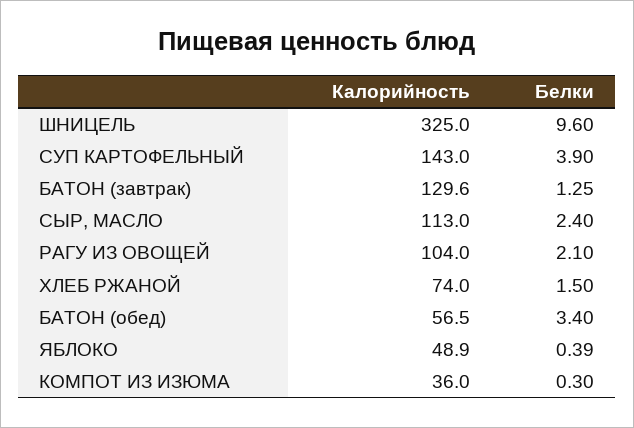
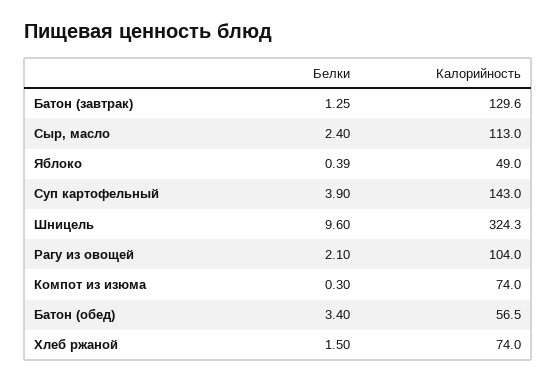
Калорийность, ШНИЦЕЛЬ: 325 -> 324.3
Калорийность, ЯБЛОКО: 48.9 -> 49
Калорийность, КОМПОТ ИЗ ИЗЮМА: 36 -> 74

